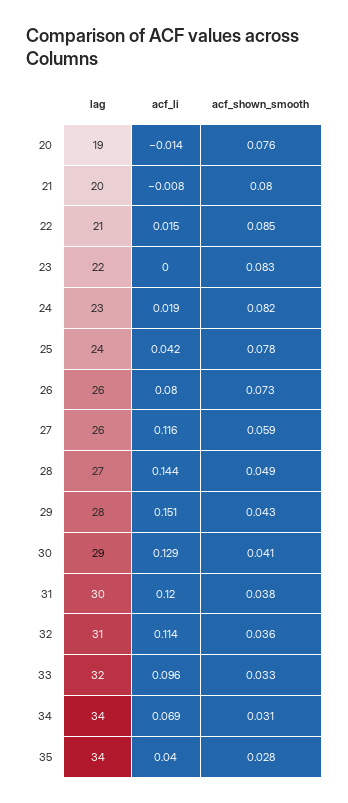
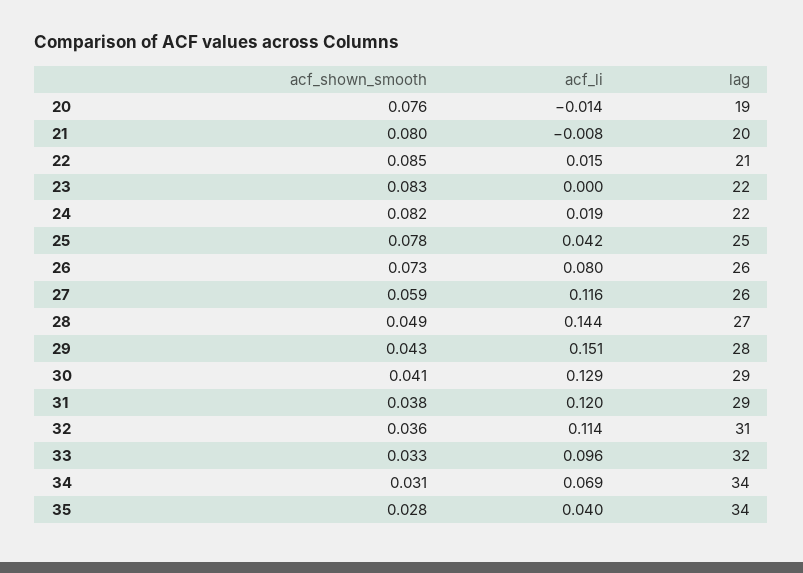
lag, 24: 23 -> 22
lag, 25: 24 -> 25
lag, 31: 30 -> 29

